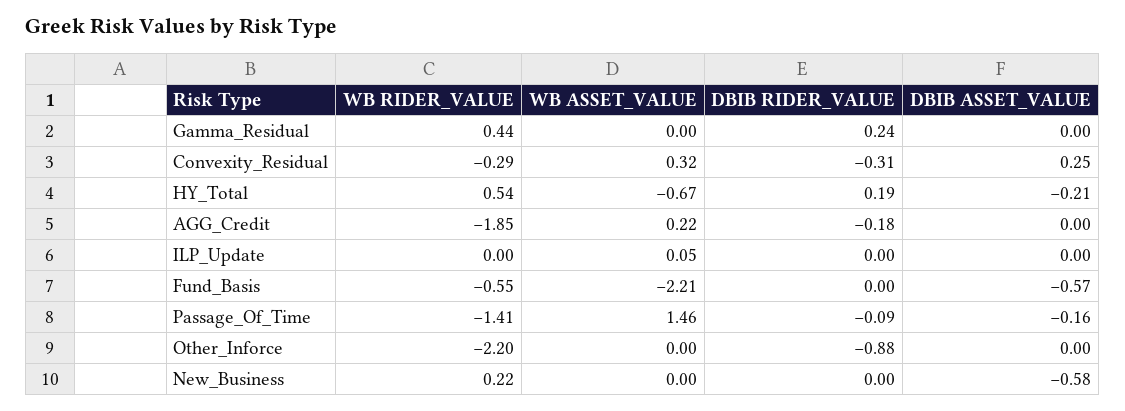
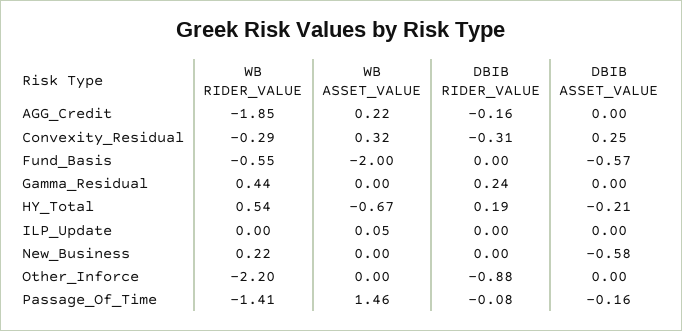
DBIB RIDER_VALUE, AGG_Credit: -0.18 -> -0.16
WB ASSET_VALUE, Fund_Basis: -2.21 -> -2
DBIB RIDER_VALUE, Passage_Of_Time: -0.09 -> -0.08

